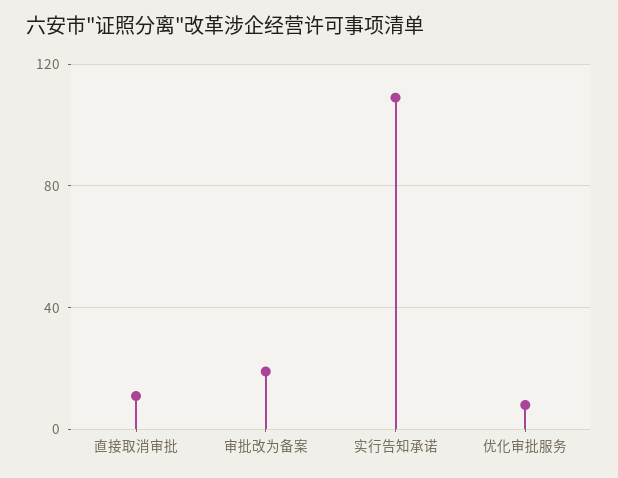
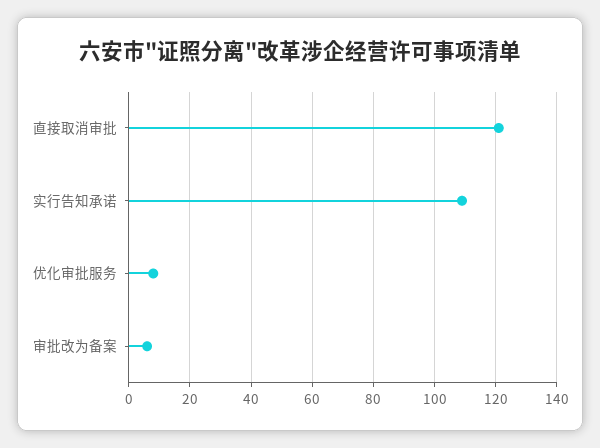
直接取消审批: 10 -> 120
审批改为备案: 20 -> 5

